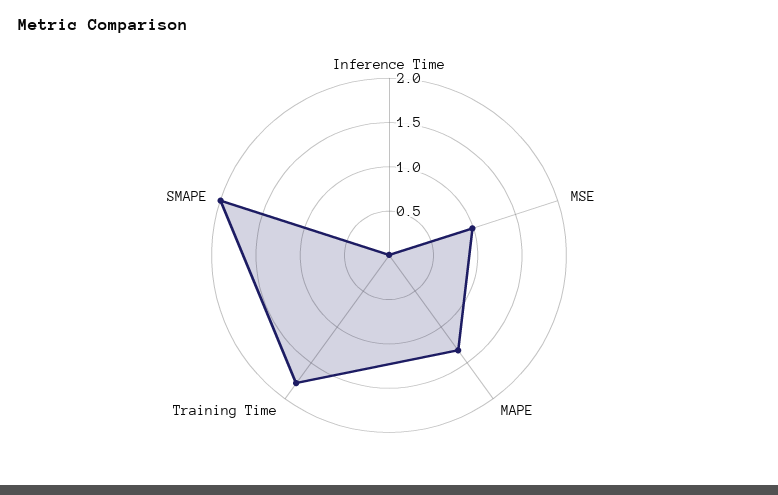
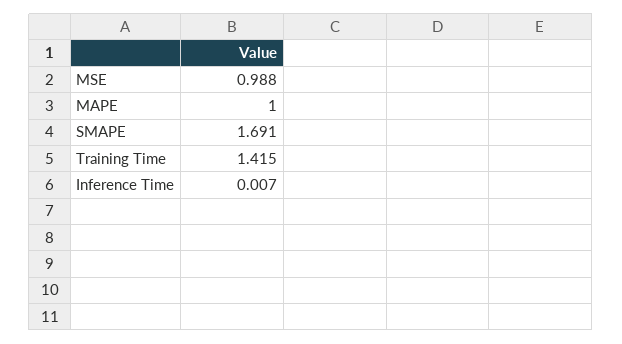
MAPE: 1.3 -> 1
Training Time: 1.8 -> 1.415
SMAPE: 2 -> 1.691

